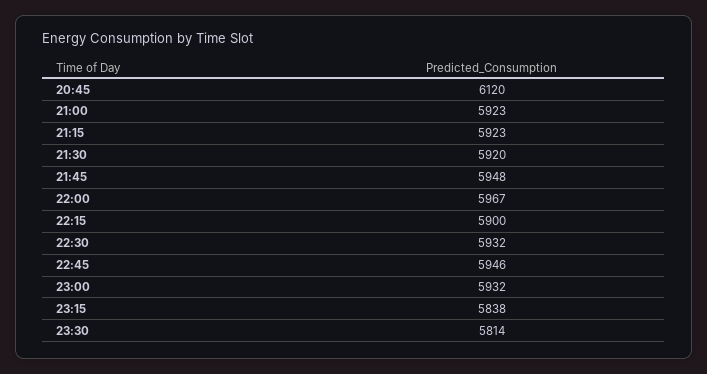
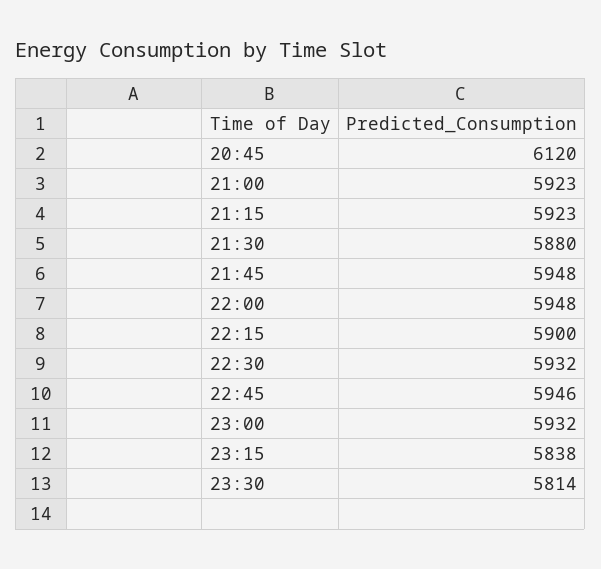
21:30: 5920 -> 5880
22:00: 5967 -> 5948

